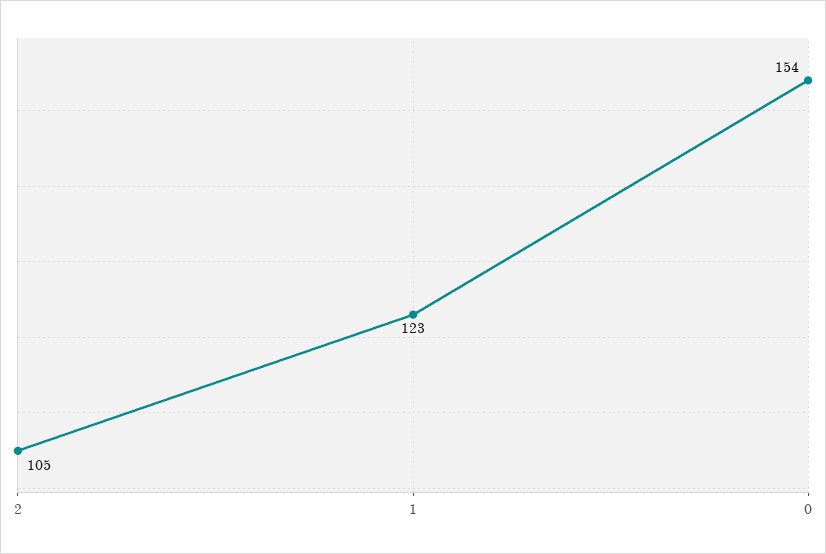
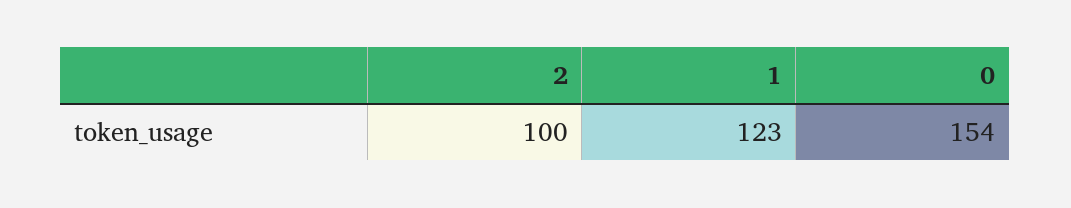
2: 105 -> 100

